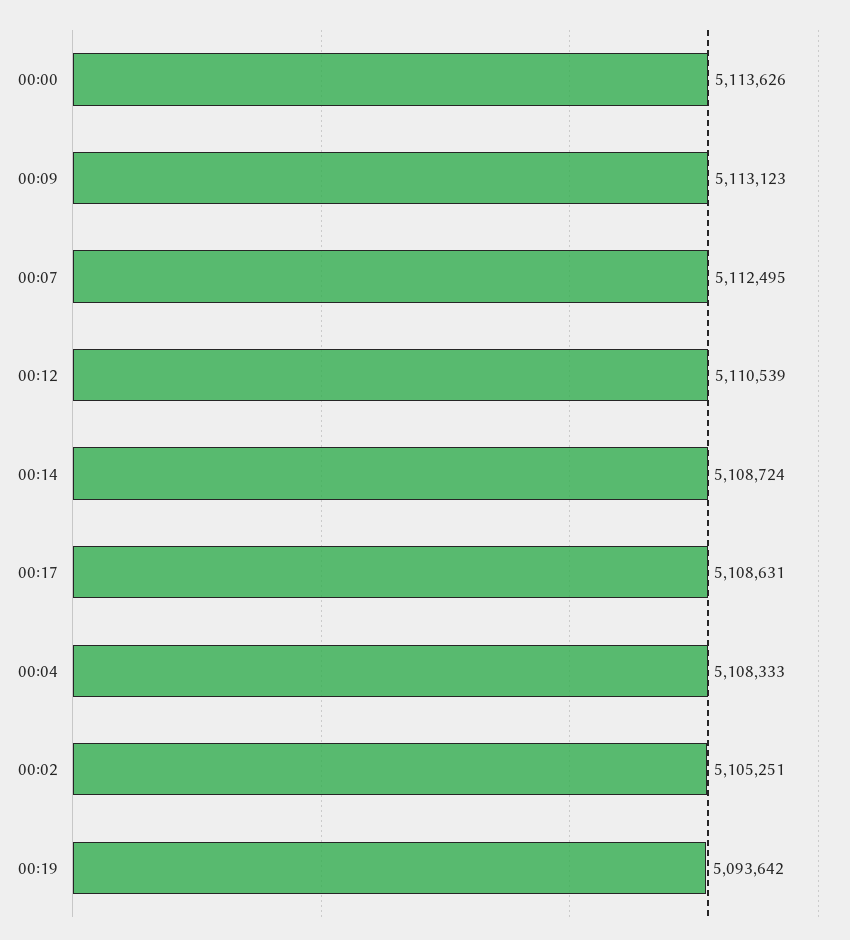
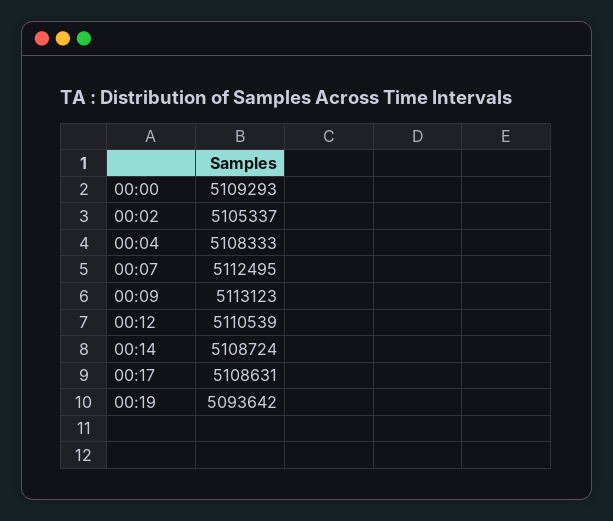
00:00: 5113626 -> 5109293
00:02: 5105251 -> 5105337

